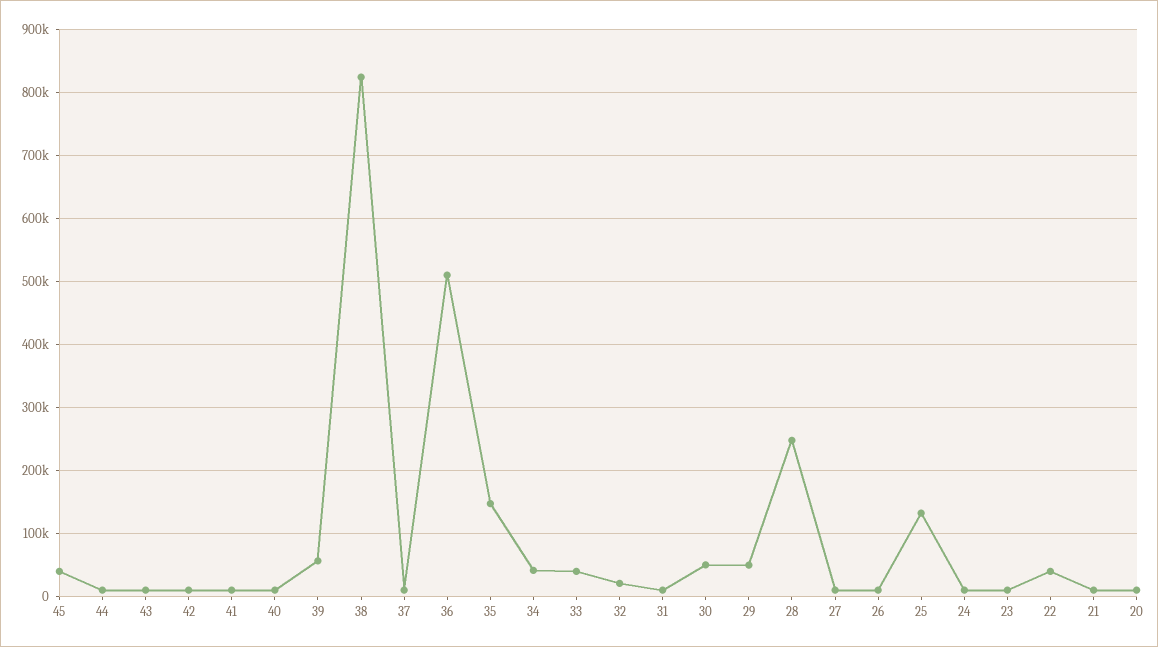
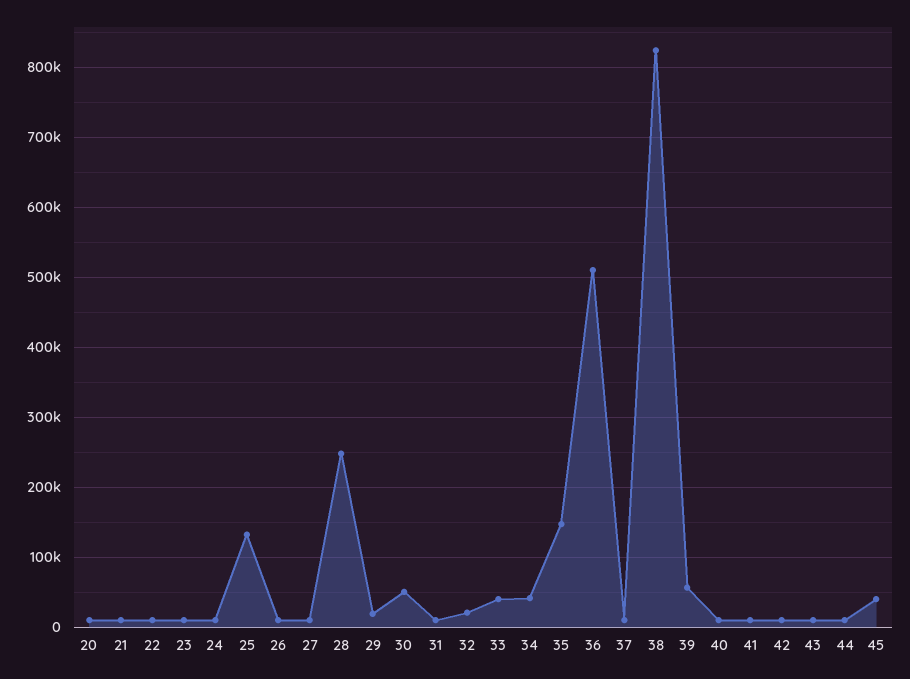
29: 50000 -> 20000
22: 40000 -> 10000

